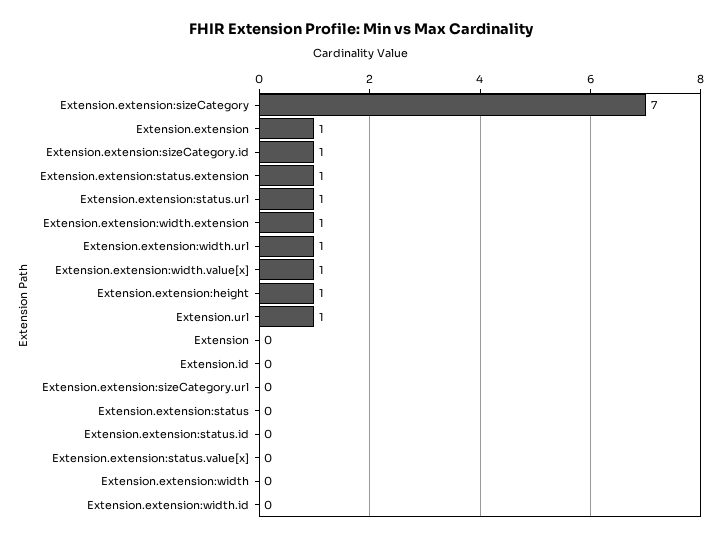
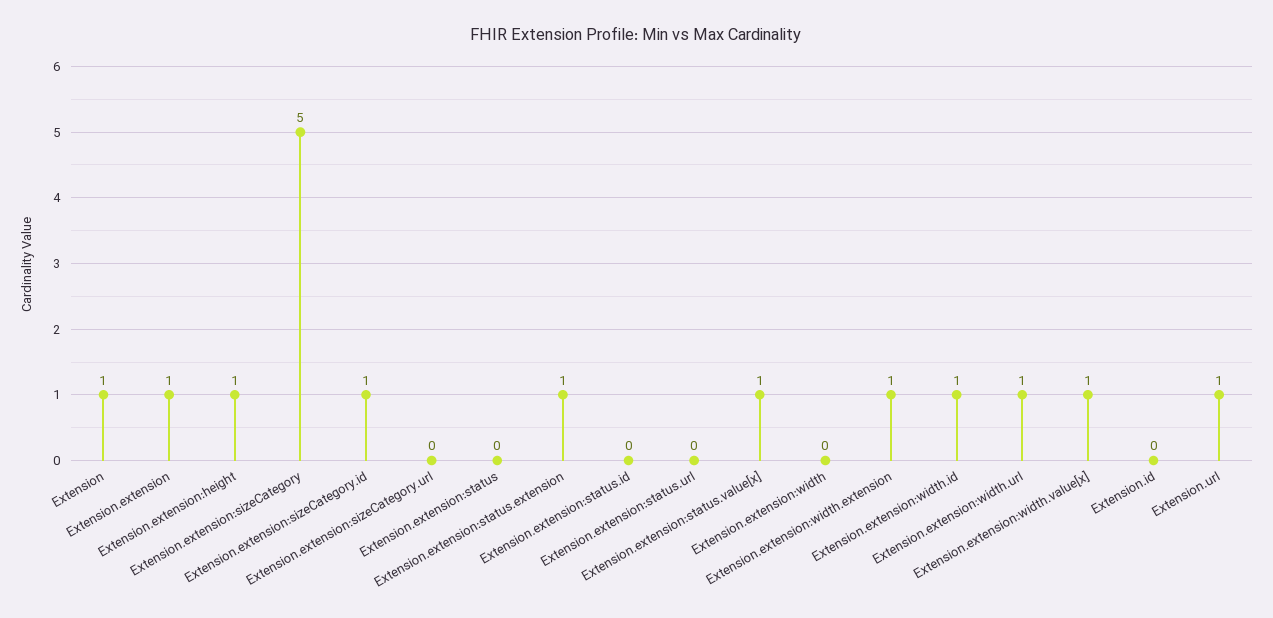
Extension.extension:sizeCategory: 7 -> 5
Extension.extension:status.url: 1 -> 0
Extension: 0 -> 1
Extension.extension:status.value[x]: 0 -> 1
Extension.extension:width.id: 0 -> 1

